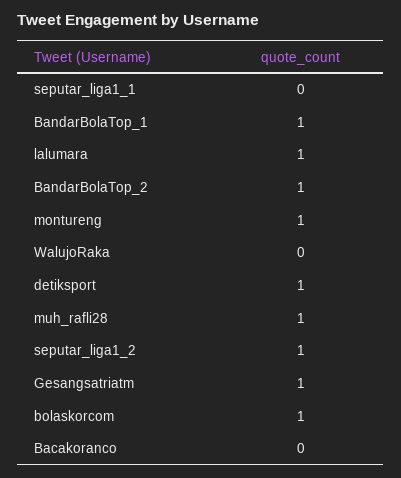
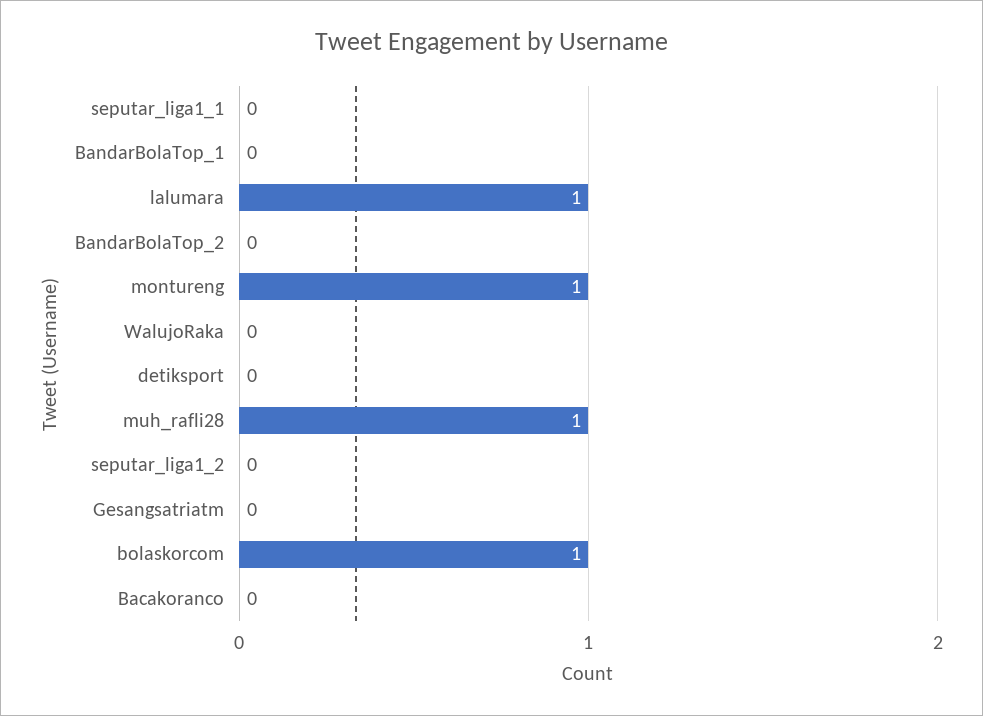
BandarBolaTop_1: 1 -> 0
BandarBolaTop_2: 1 -> 0
detiksport: 1 -> 0
seputar_liga1_2: 1 -> 0
Gesangsatriatm: 1 -> 0

